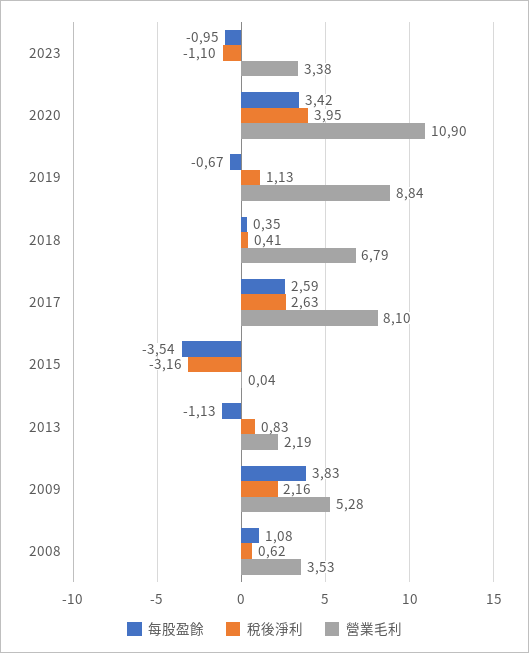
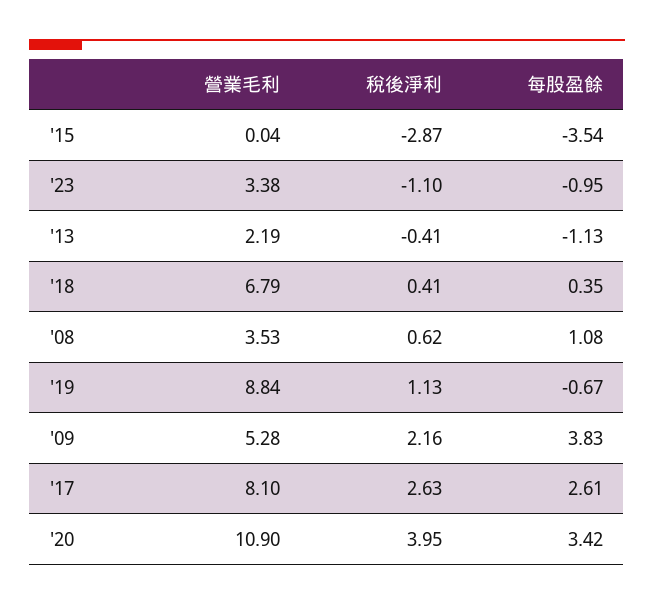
每股盈餘, 2017: 2.59 -> 2.61
稅後淨利, 2015: -3.16 -> -2.87
稅後淨利, 2013: 0.83 -> -0.41

